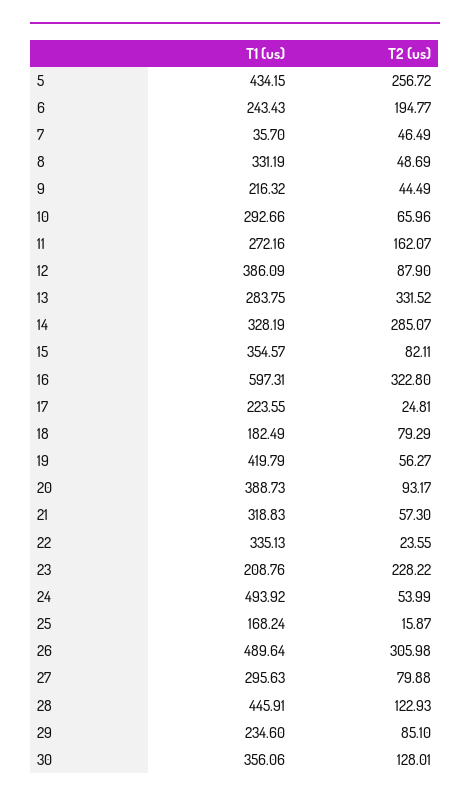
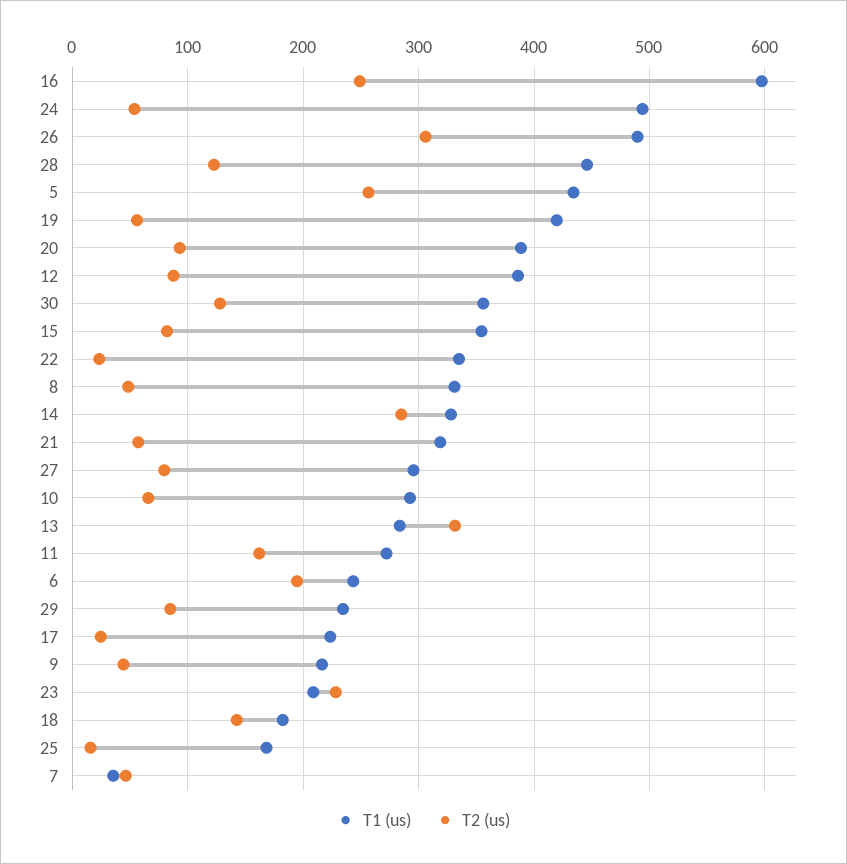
T2 (us), 16: 322.8 -> 250
T2 (us), 18: 79.29 -> 140

